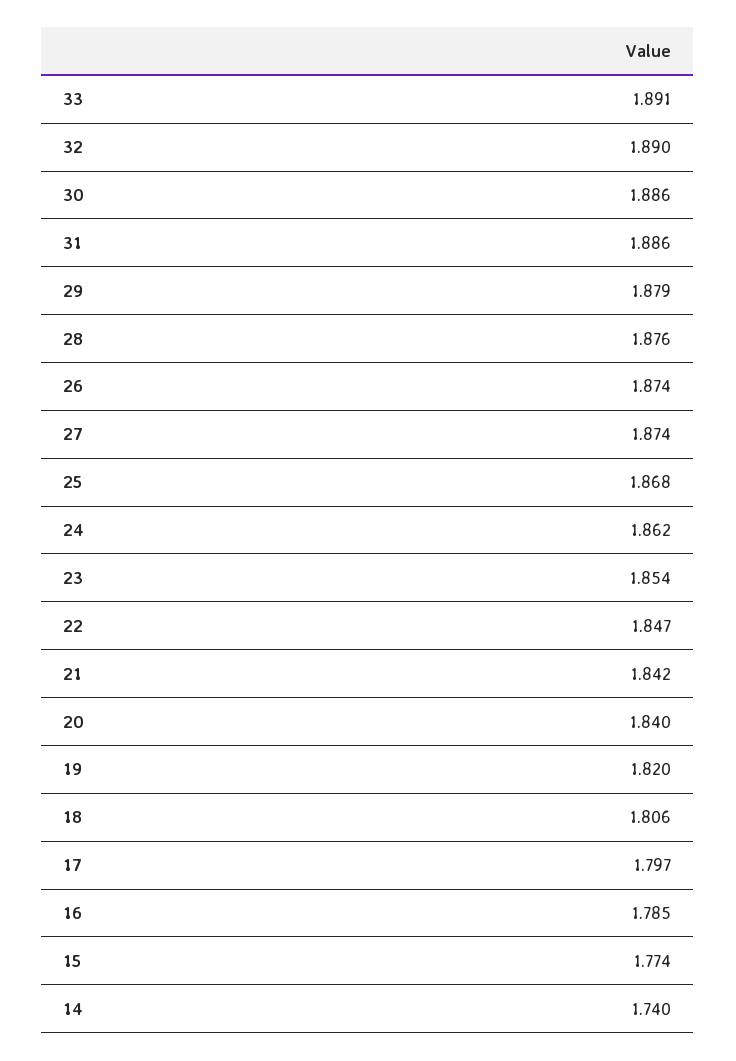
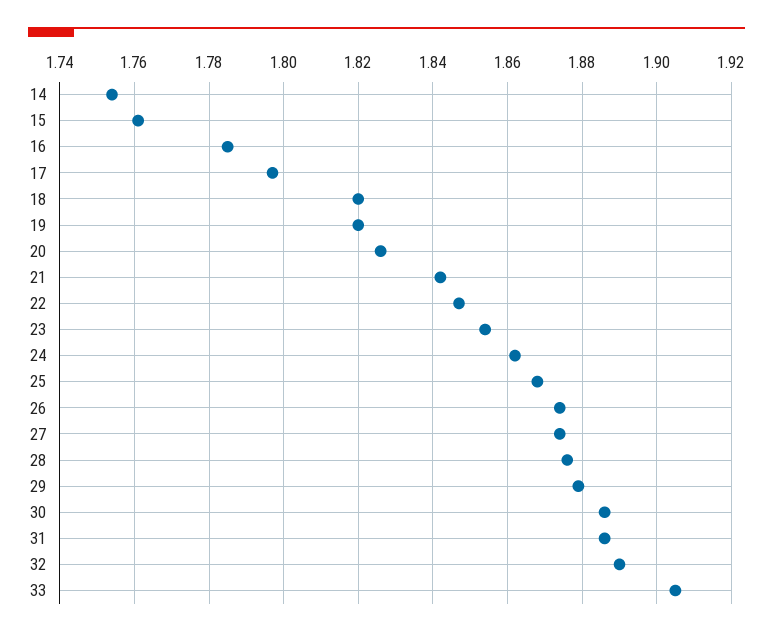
33: 1.891 -> 1.905
20: 1.84 -> 1.825
18: 1.806 -> 1.82
15: 1.774 -> 1.76
14: 1.74 -> 1.755

